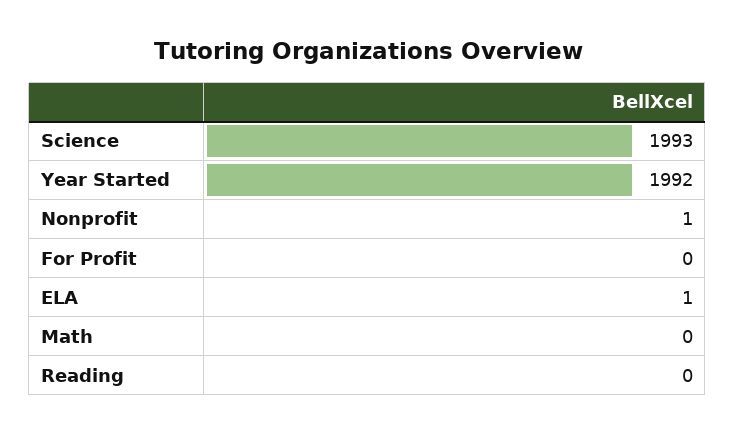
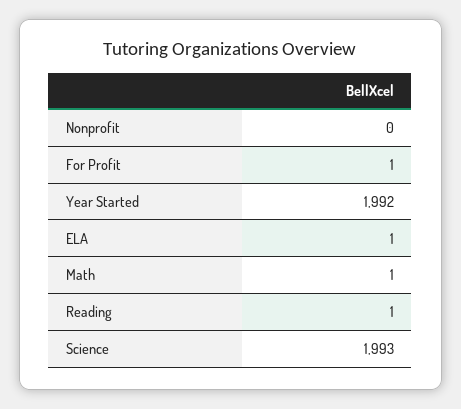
Nonprofit: 1 -> 0
For Profit: 0 -> 1
Math: 0 -> 1
Reading: 0 -> 1

